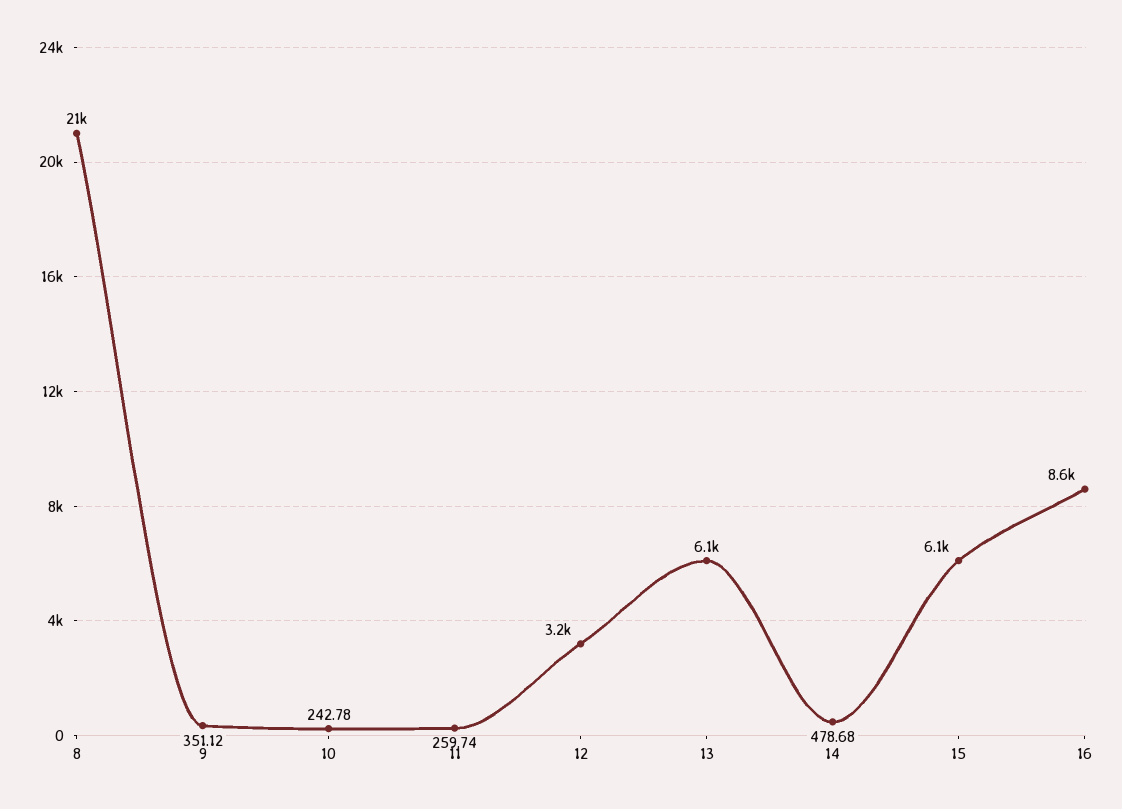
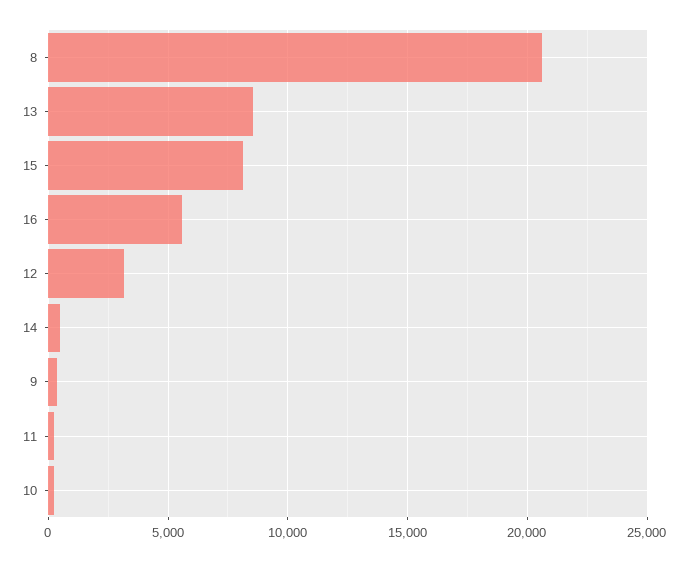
13: 6100 -> 8500
15: 6100 -> 8000
16: 8600 -> 5500

